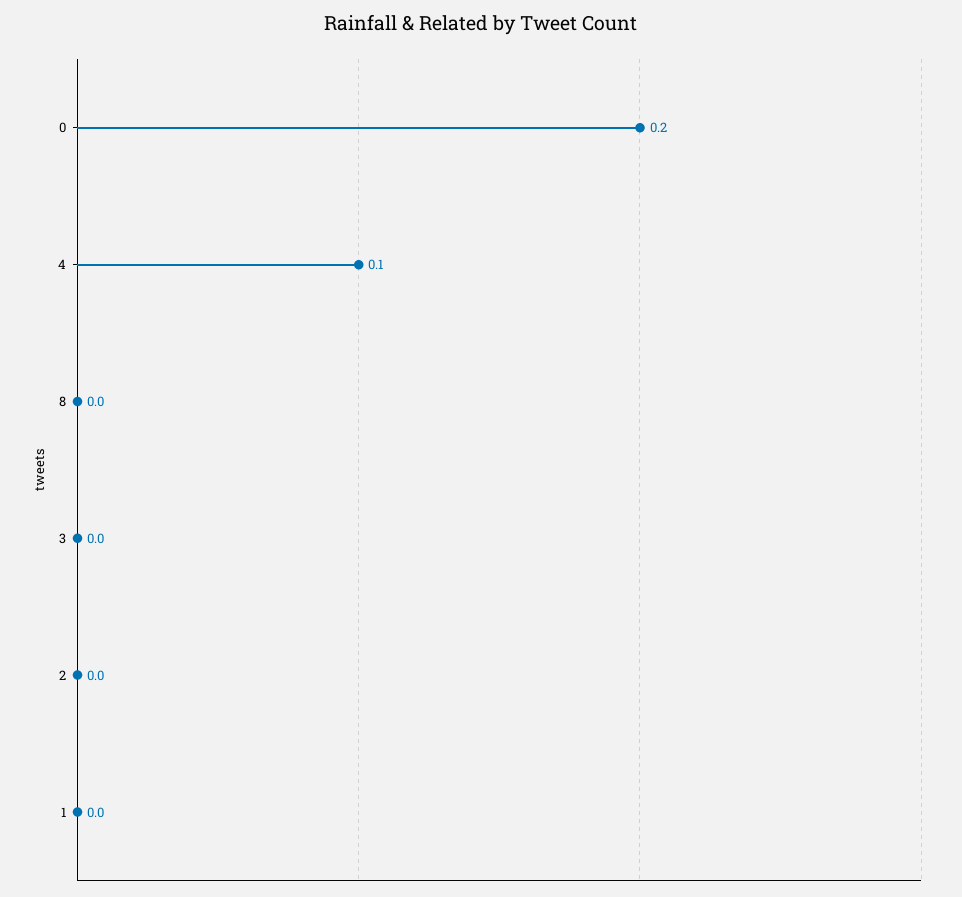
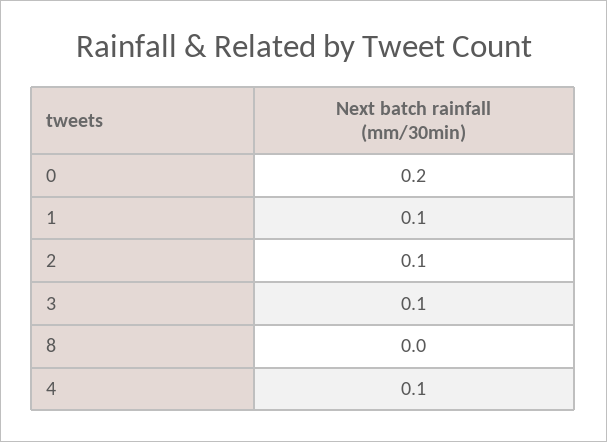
3: 0 -> 0.1
2: 0 -> 0.1
1: 0 -> 0.1

